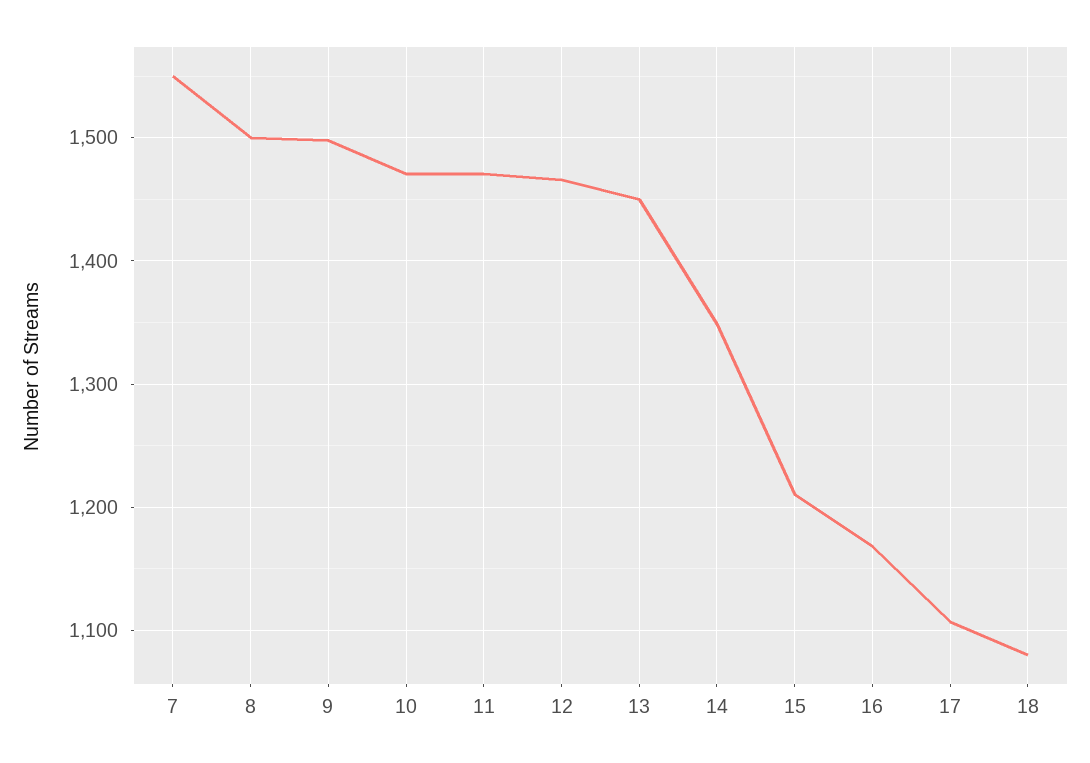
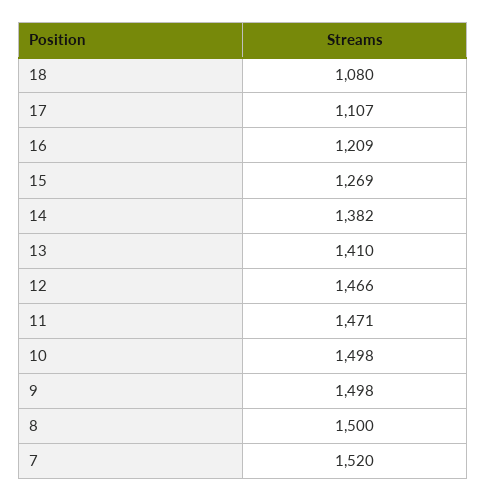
7: 1550 -> 1520
10: 1470 -> 1498
13: 1450 -> 1410
14: 1350 -> 1382
15: 1210 -> 1269
16: 1170 -> 1209

